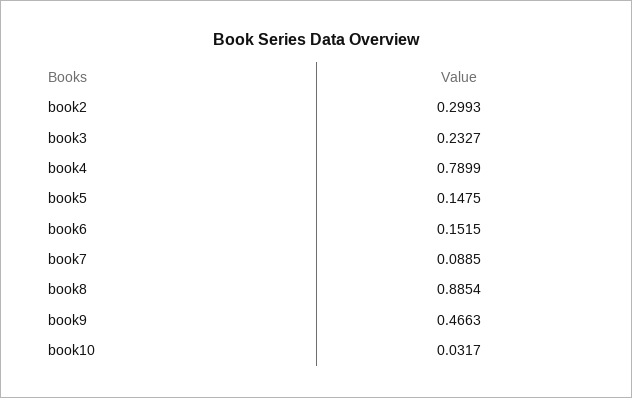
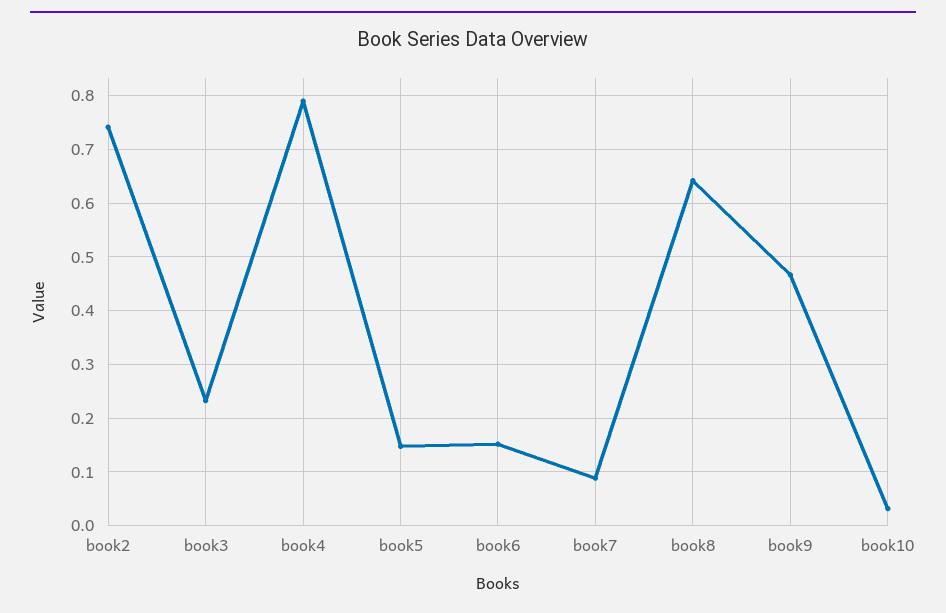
book2: 0.2993 -> 0.74
book8: 0.8854 -> 0.64

